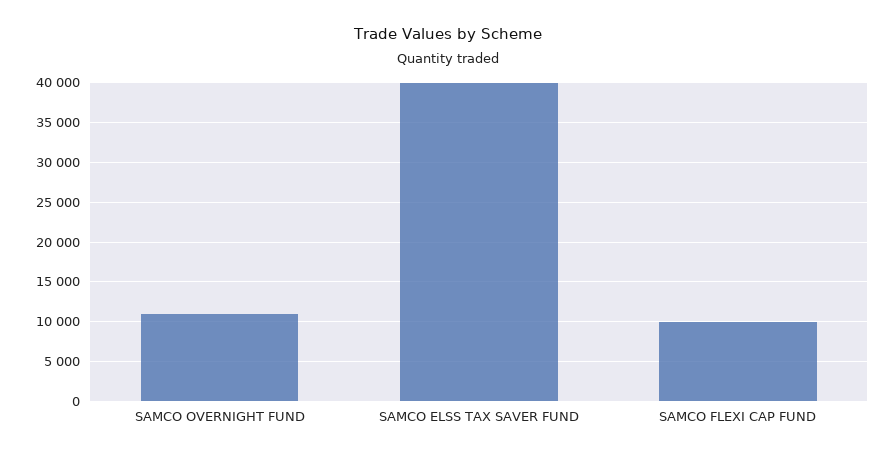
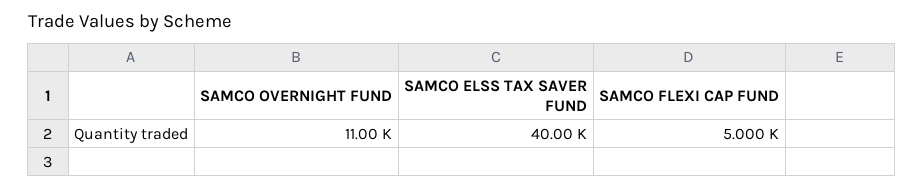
SAMCO FLEXI CAP FUND: 10000 -> 5000

